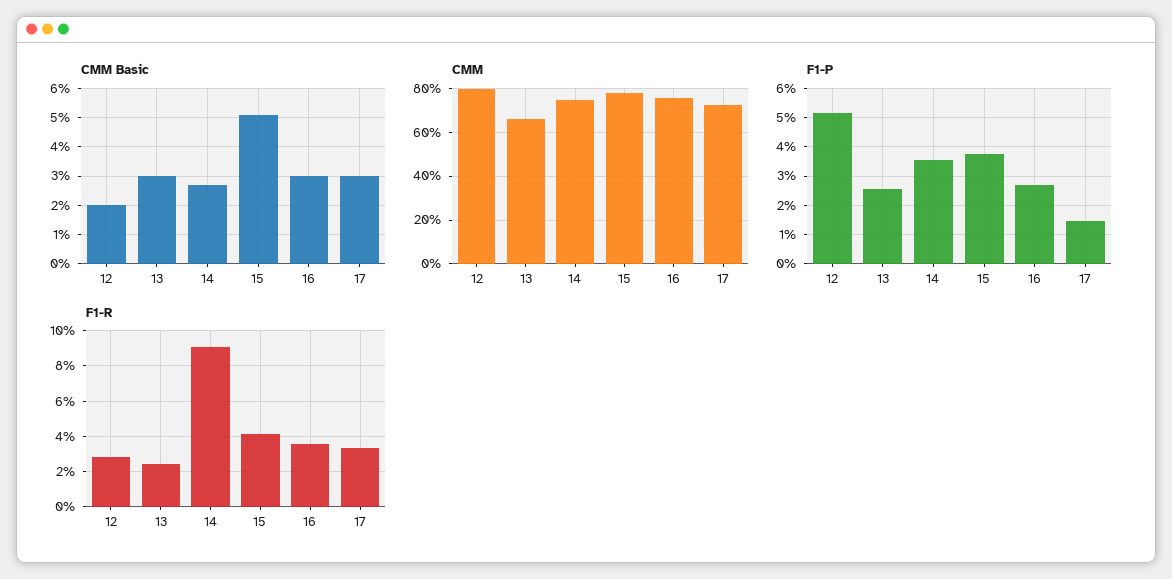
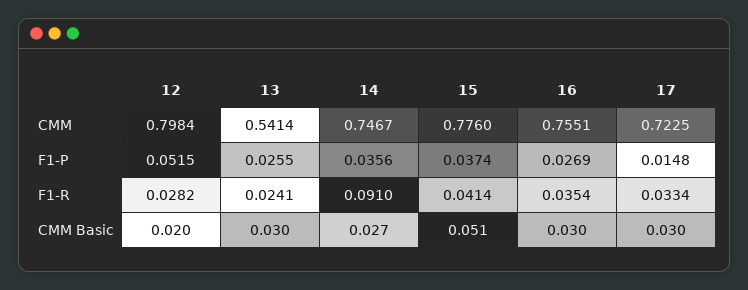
CMM, 13: 0.65 -> 0.5414

